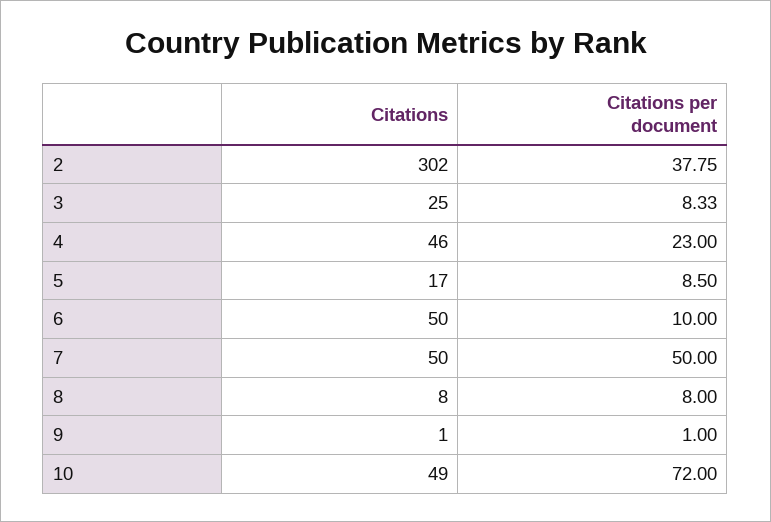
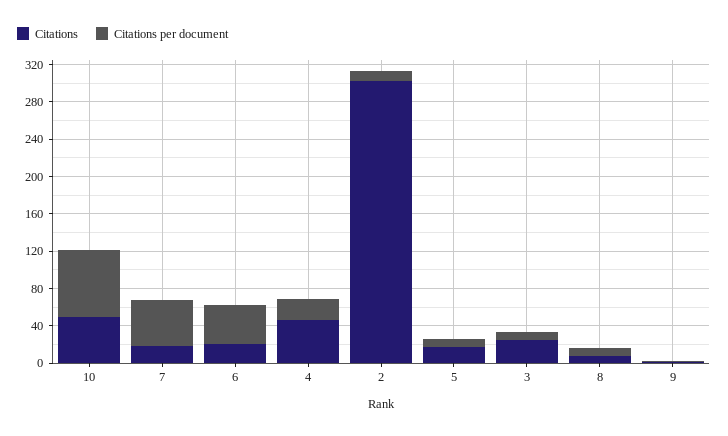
Citations per document, 2: 37.75 -> 10
Citations, 6: 50 -> 20
Citations per document, 6: 10 -> 40
Citations, 7: 50 -> 20

